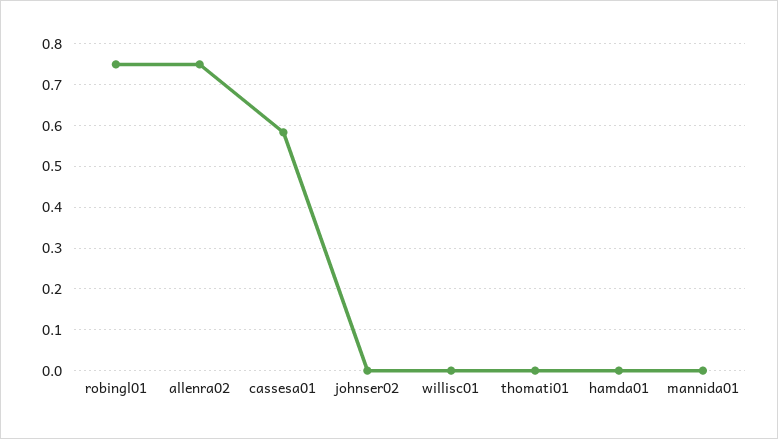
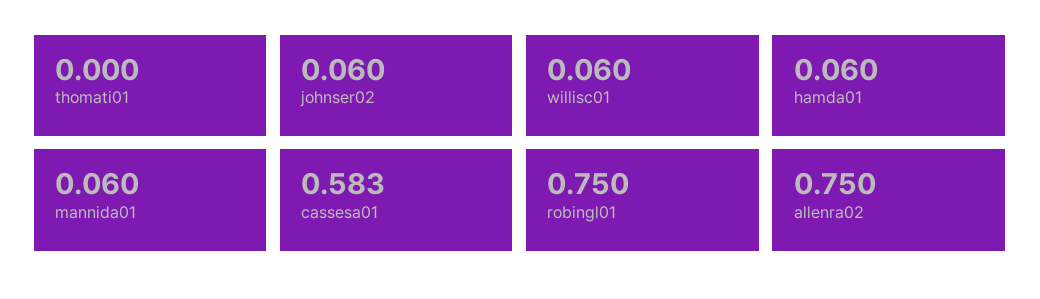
johnser02: 0 -> 0.06
willisc01: 0 -> 0.06
hamda01: 0 -> 0.06
mannida01: 0 -> 0.06

